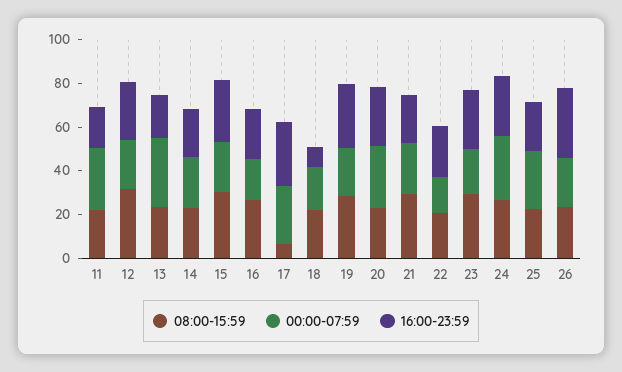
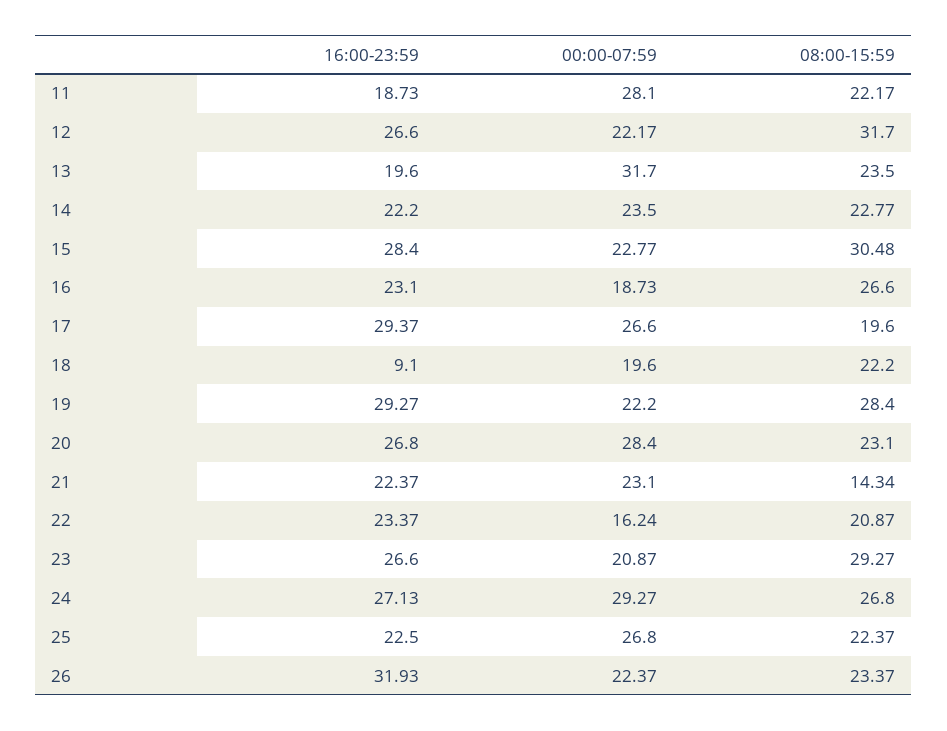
08:00-15:59, 17: 5 -> 19.6
08:00-15:59, 21: 30 -> 14.34

